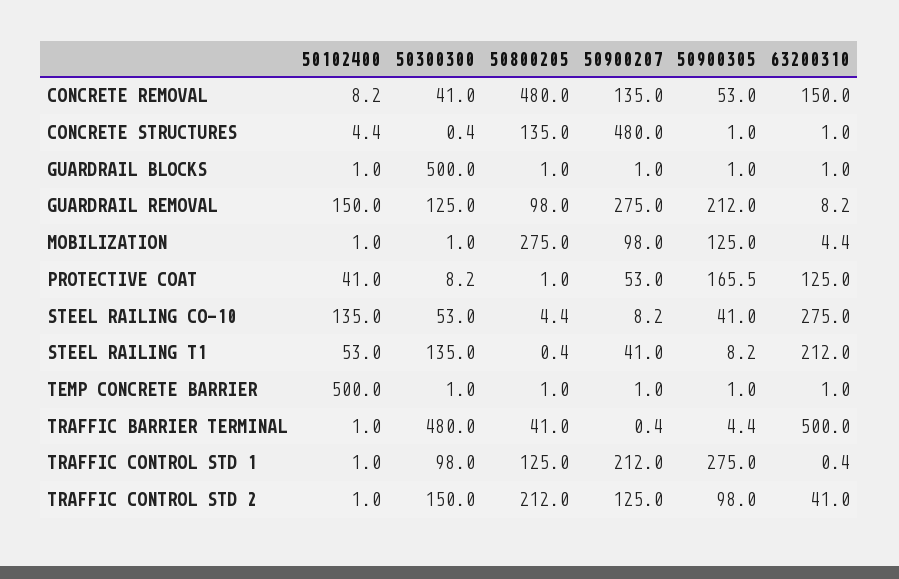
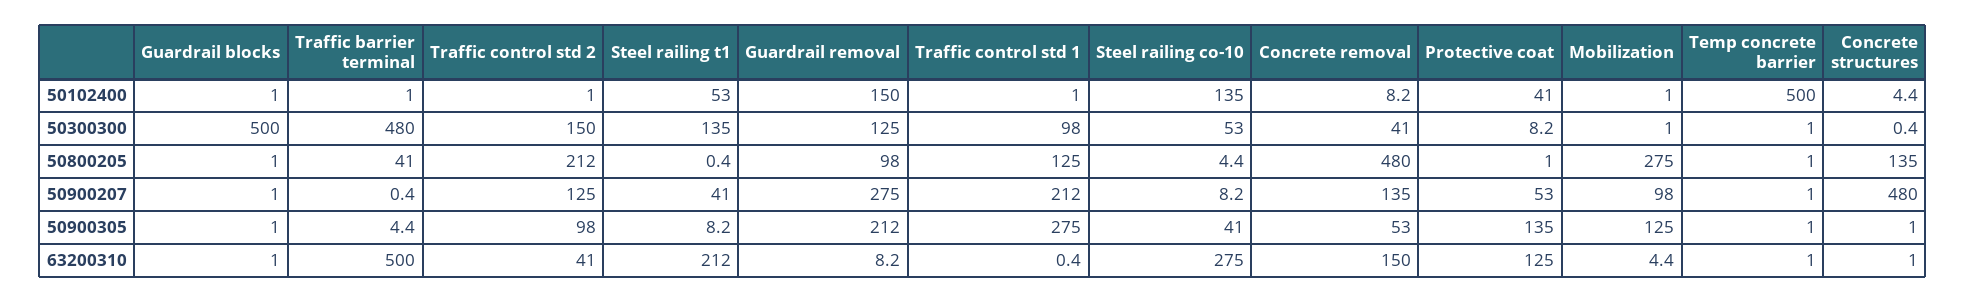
50900305, PROTECTIVE COAT: 165.5 -> 135

